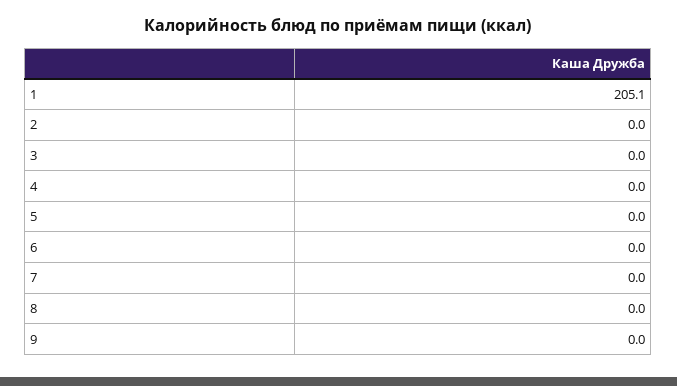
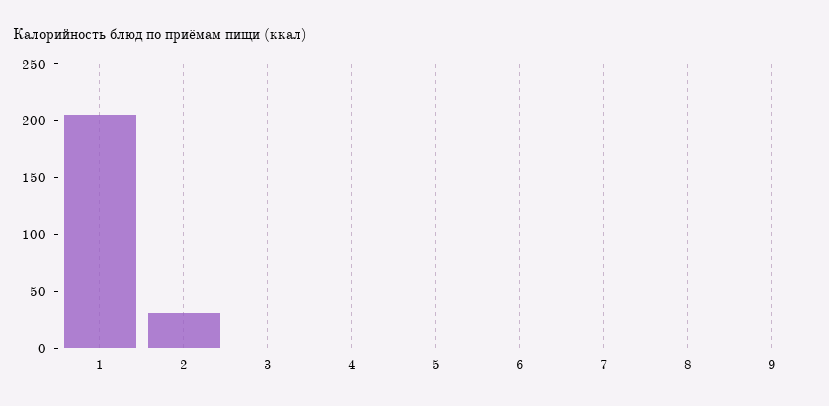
2: 0 -> 30

